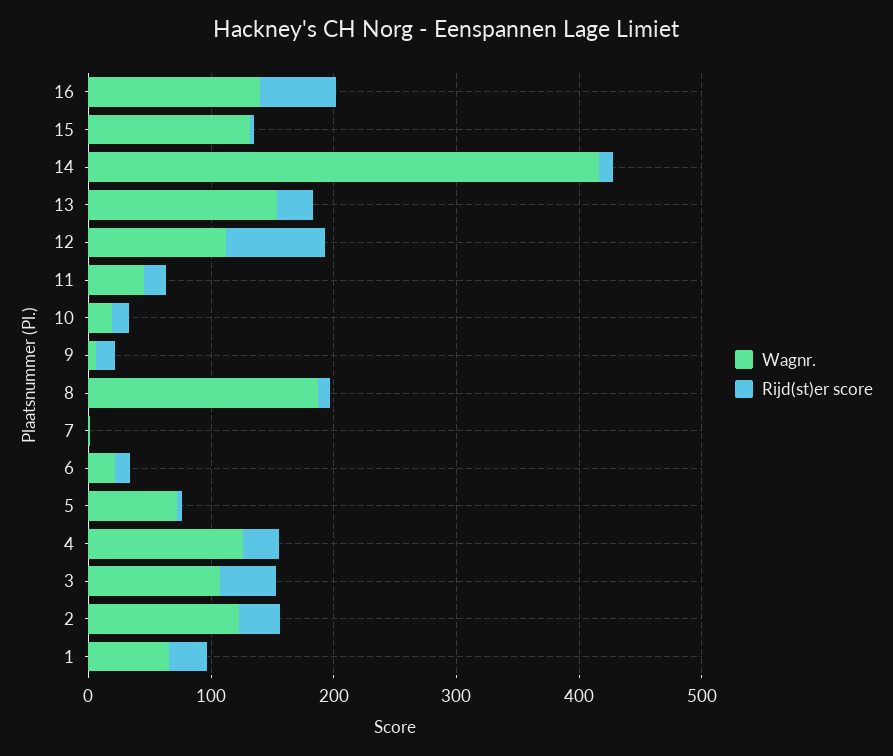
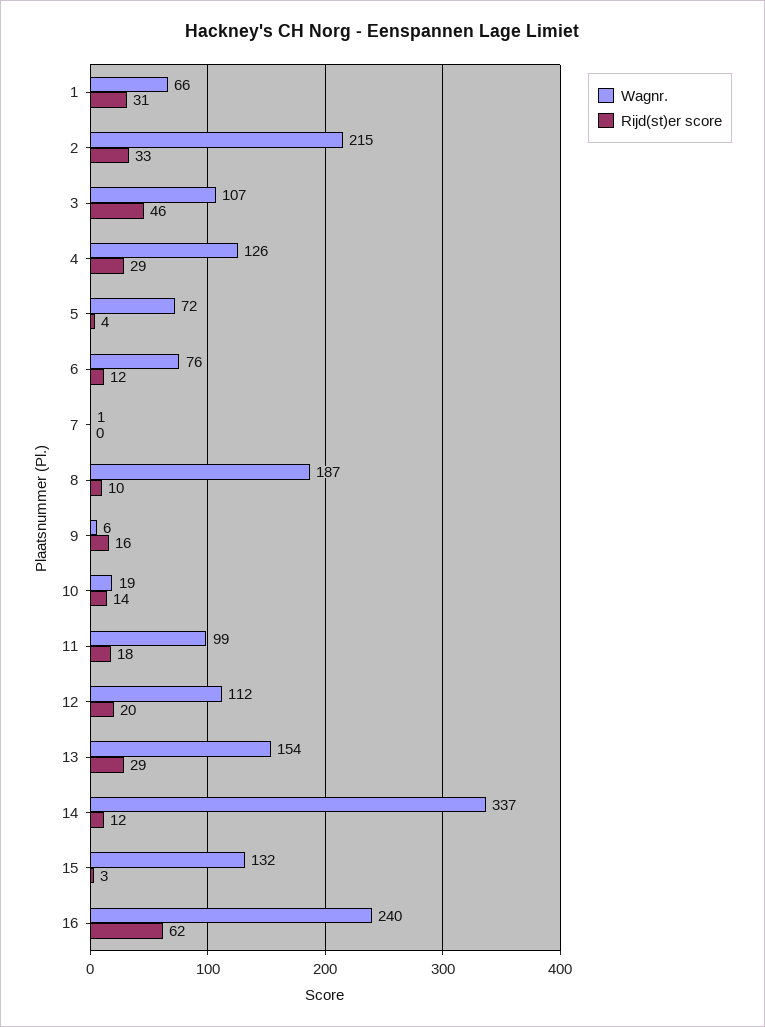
Wagnr., 16: 140 -> 240
Wagnr., 14: 420 -> 337
Rijd(st)er score, 12: 80 -> 20
Wagnr., 11: 40 -> 99
Wagnr., 6: 20 -> 76
Wagnr., 2: 120 -> 215

